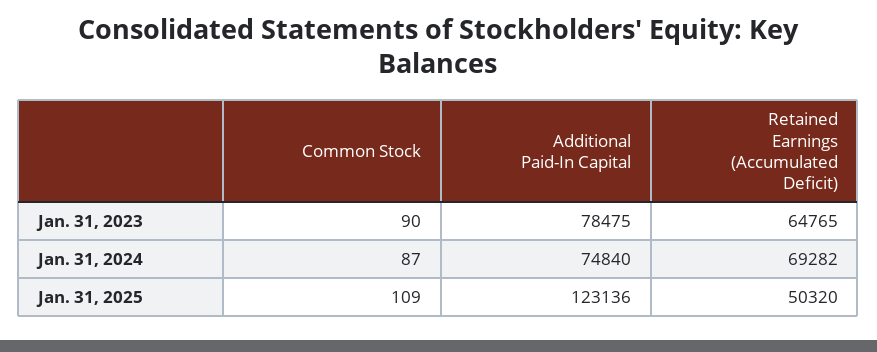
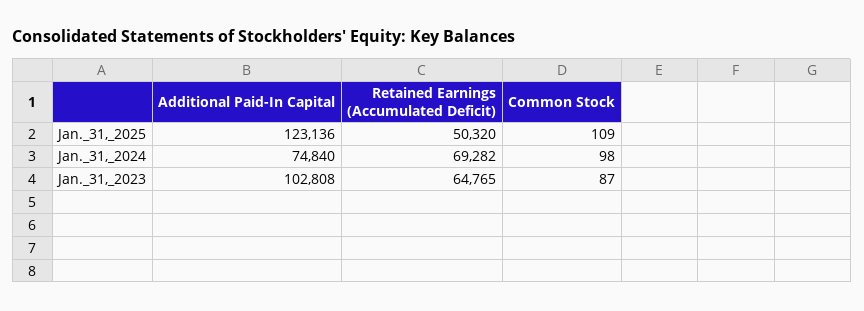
Common Stock, Jan. 31, 2023: 90 -> 87
Additional Paid-In Capital, Jan. 31, 2023: 78475 -> 102808
Common Stock, Jan. 31, 2024: 87 -> 98

